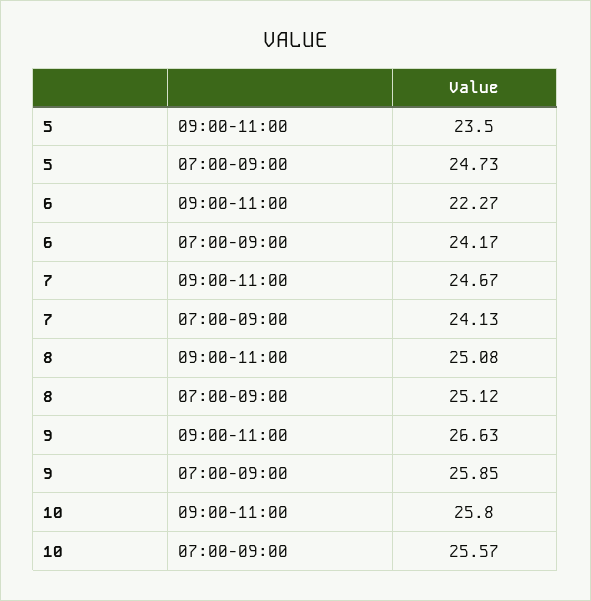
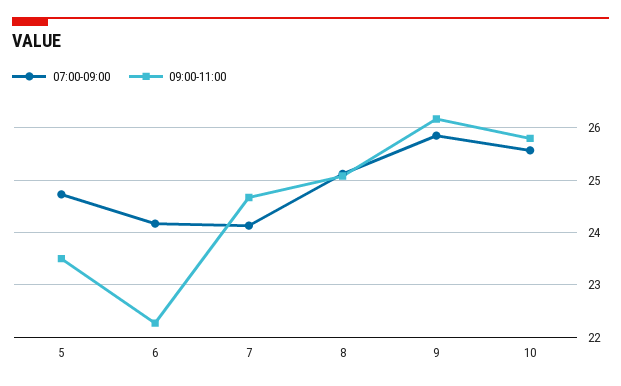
09:00-11:00, 9: 26.63 -> 26.2

